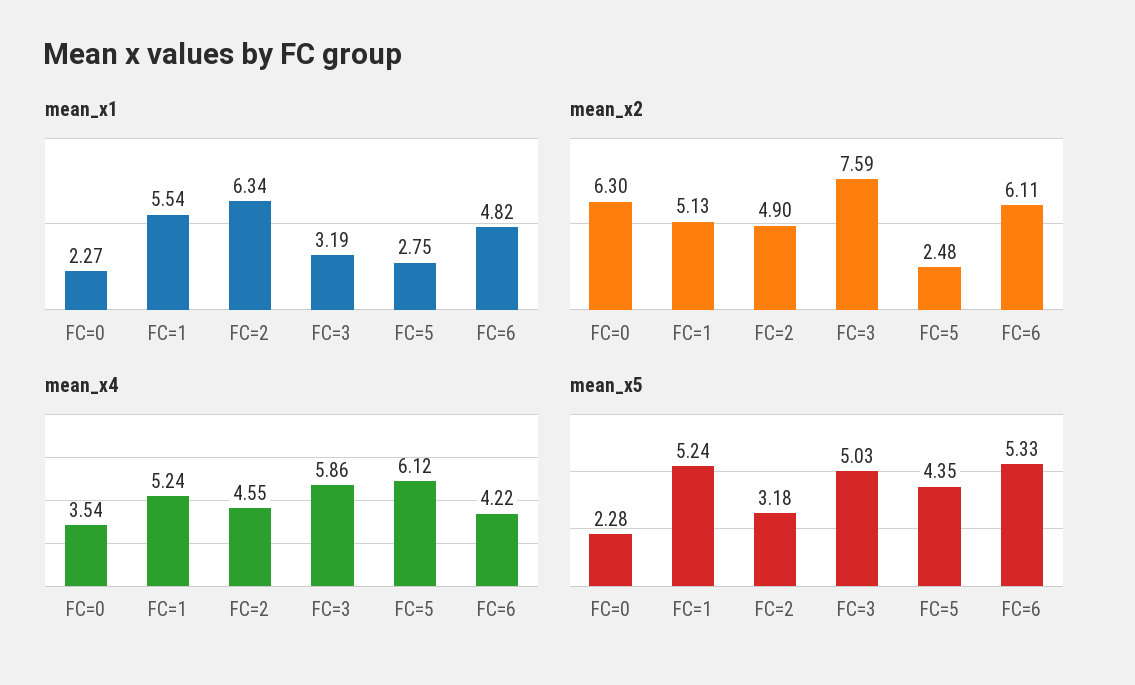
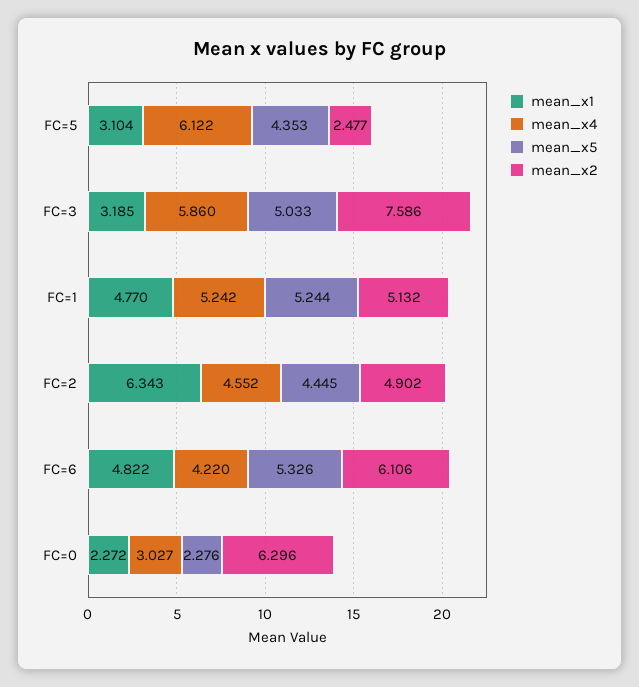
mean_x1, FC=1: 5.54 -> 4.77
mean_x1, FC=5: 2.75 -> 3.104
mean_x4, FC=0: 3.54 -> 3.027
mean_x5, FC=2: 3.18 -> 4.445

